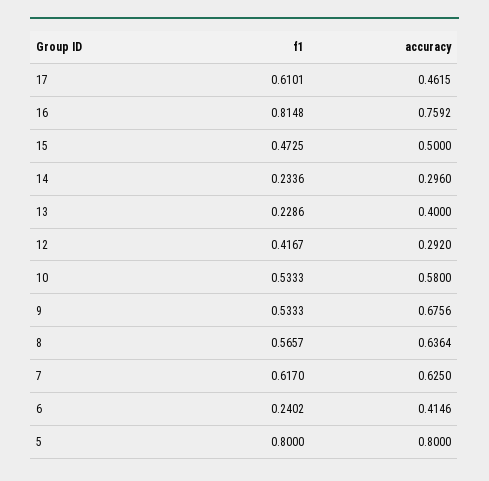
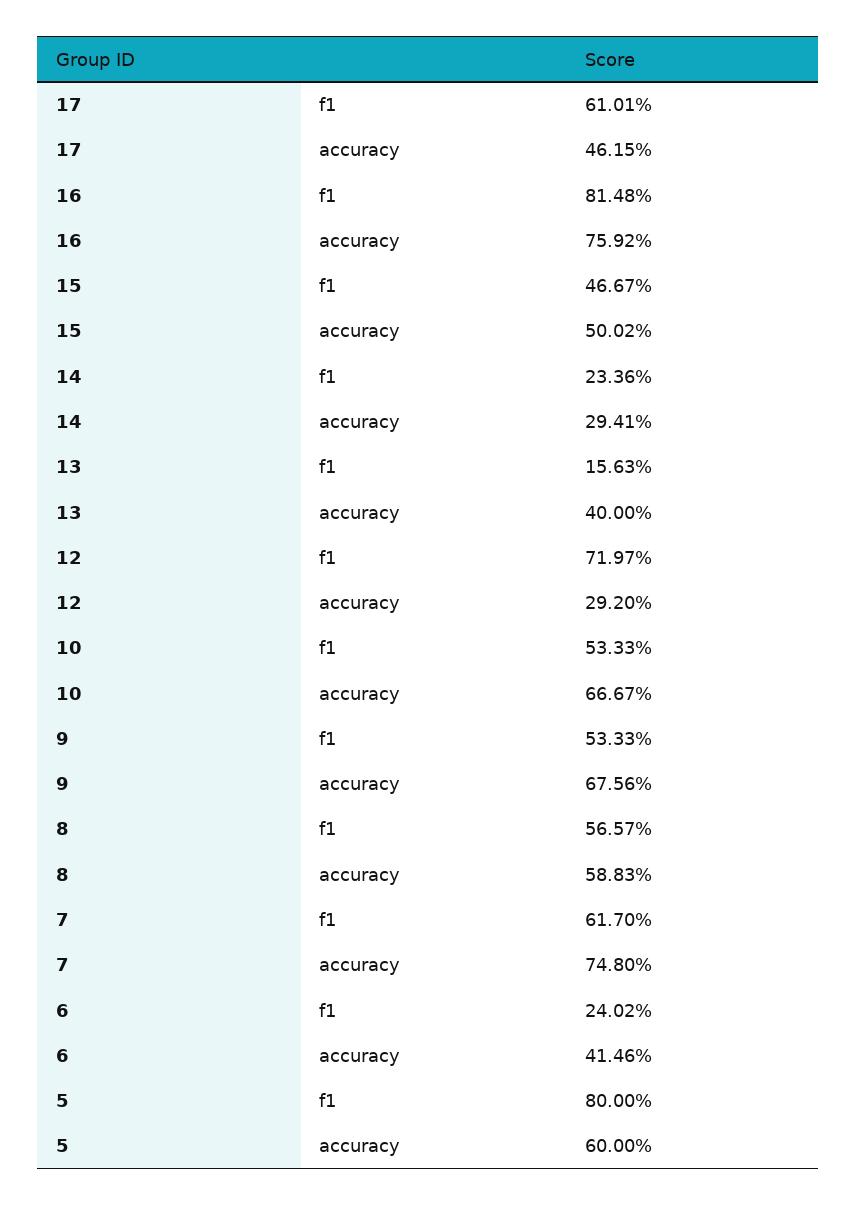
f1, 15: 0.4725 -> 0.4667
accuracy, 15: 0.5 -> 0.5002
accuracy, 14: 0.296 -> 0.2941
f1, 13: 0.2286 -> 0.1563
f1, 12: 0.4167 -> 0.7197
accuracy, 10: 0.58 -> 0.6667
accuracy, 8: 0.6364 -> 0.5883
accuracy, 7: 0.625 -> 0.748
accuracy, 5: 0.8 -> 0.6

